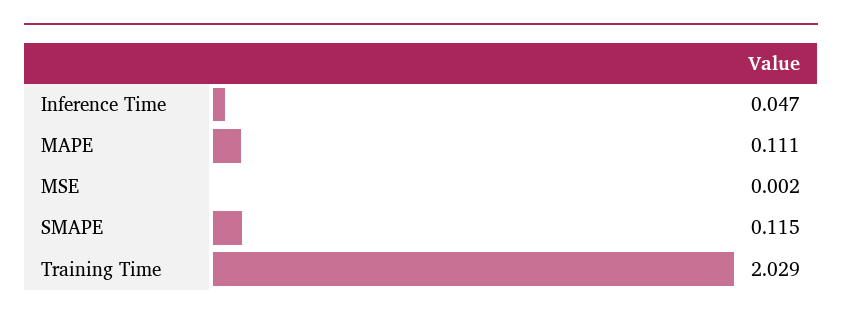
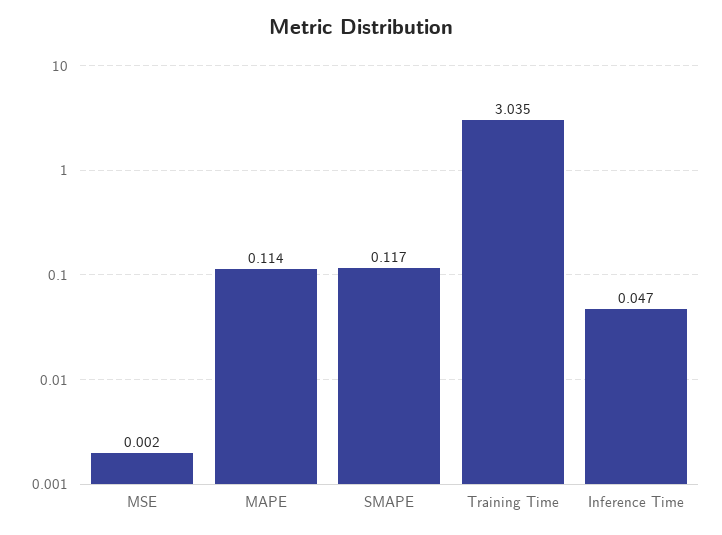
MAPE: 0.111 -> 0.114
SMAPE: 0.115 -> 0.117
Training Time: 2.029 -> 3.035

